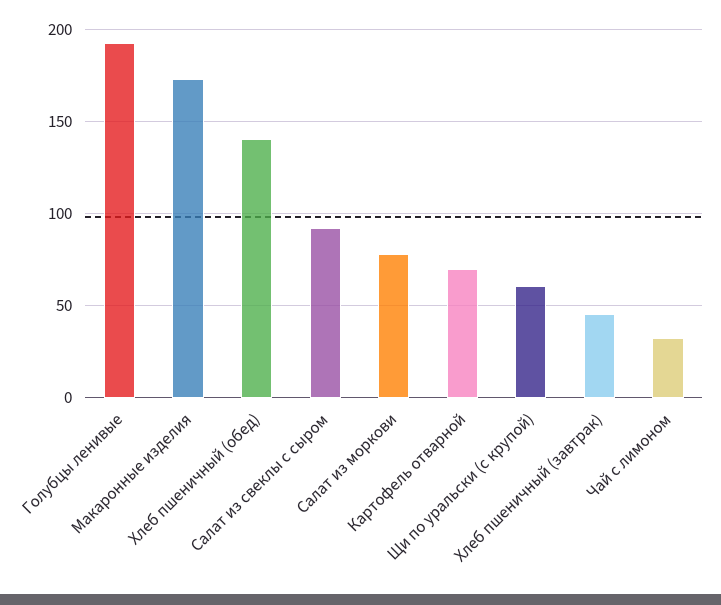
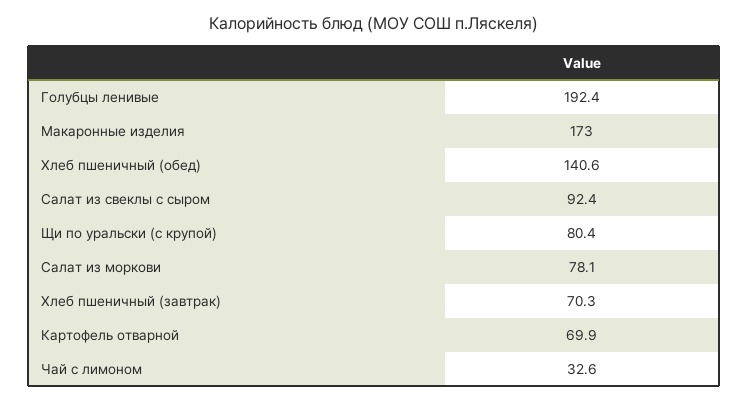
Щи по уральски (с крупой): 60 -> 80.4
Хлеб пшеничный (завтрак): 45 -> 70.3

